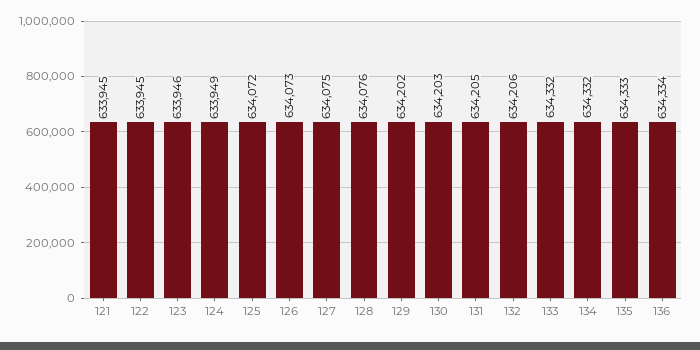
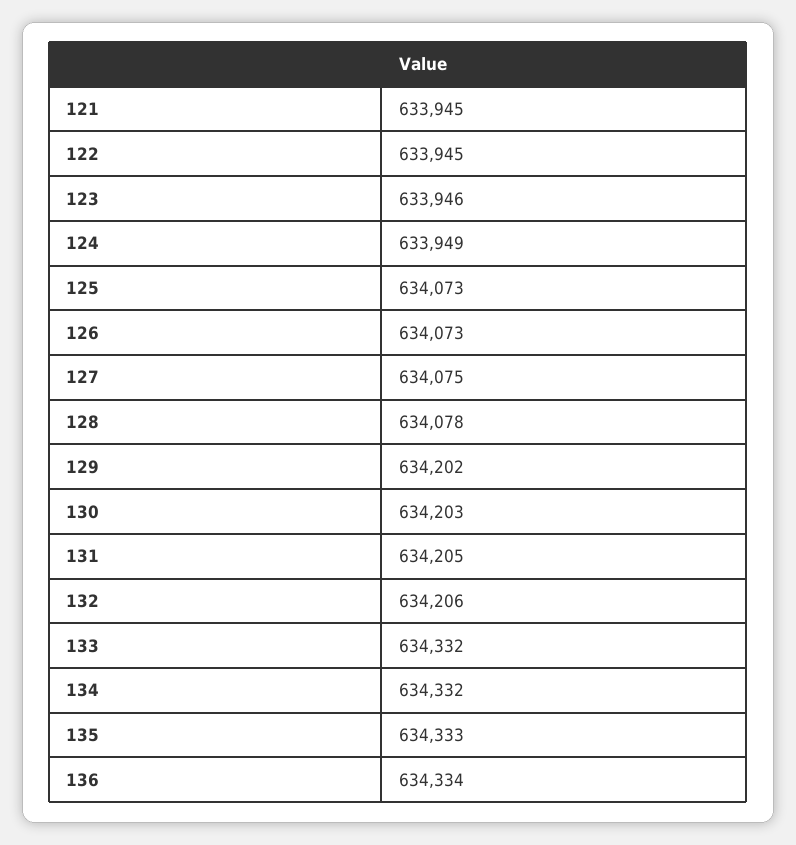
125: 634072 -> 634073
128: 634076 -> 634078

